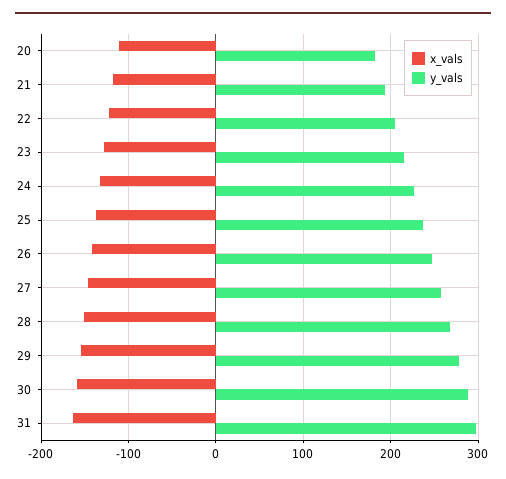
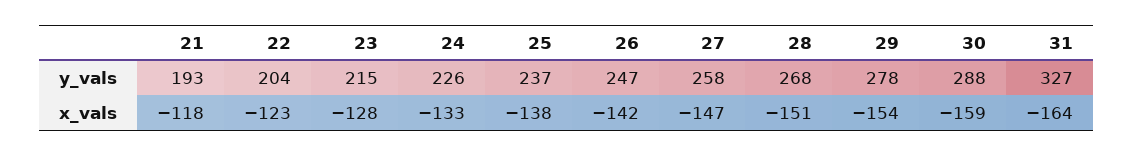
x_vals, 20: -110 -> none
y_vals, 20: 180 -> none
y_vals, 31: 300 -> 327

